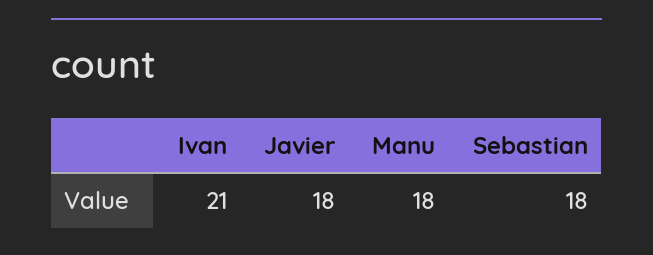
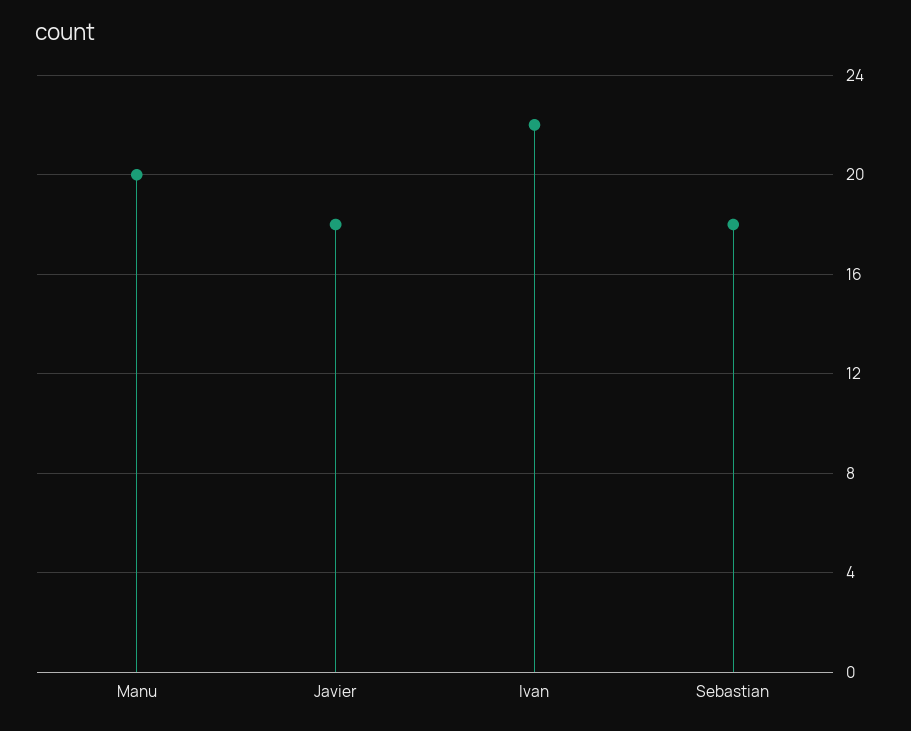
Ivan: 21 -> 22
Manu: 18 -> 20

